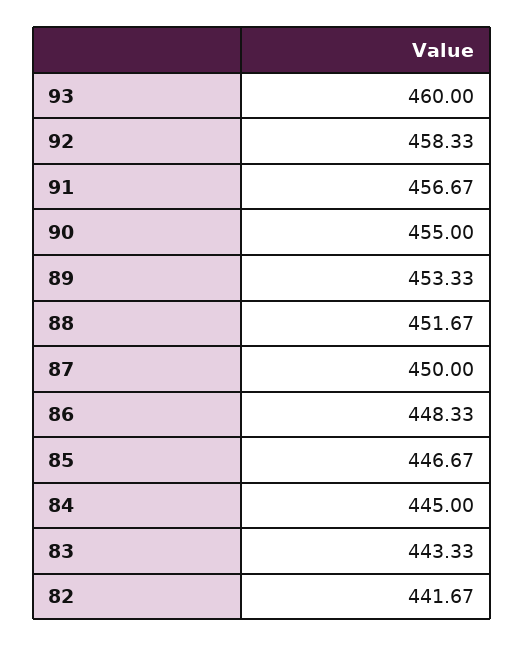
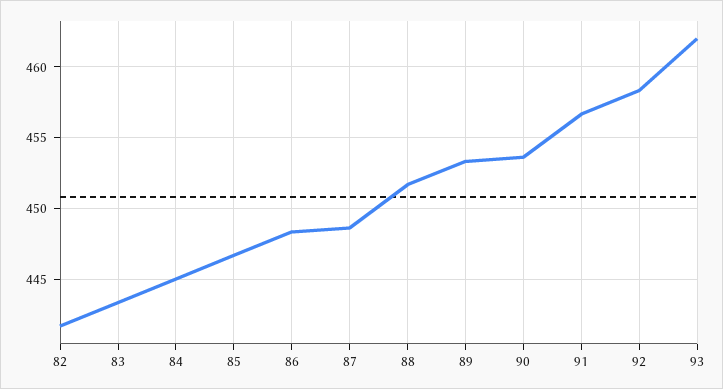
93: 460 -> 462
90: 455 -> 453.5
87: 450 -> 448.5

